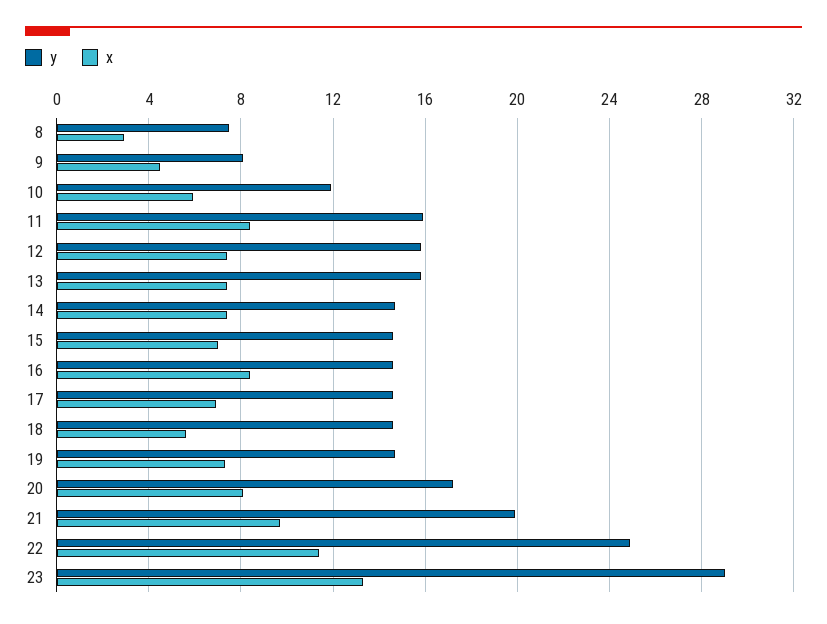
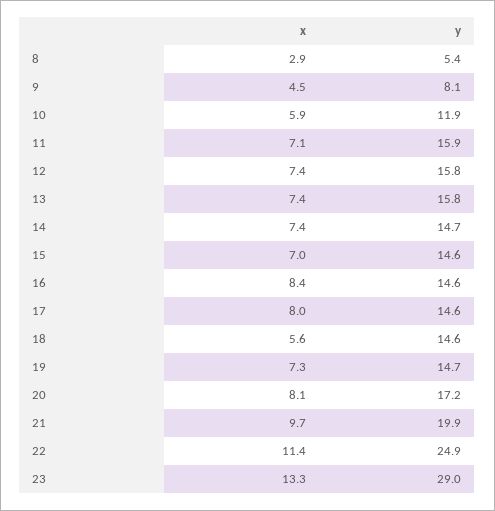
y, 8: 7.5 -> 5.4
x, 11: 8.5 -> 7.1
x, 17: 7 -> 8

